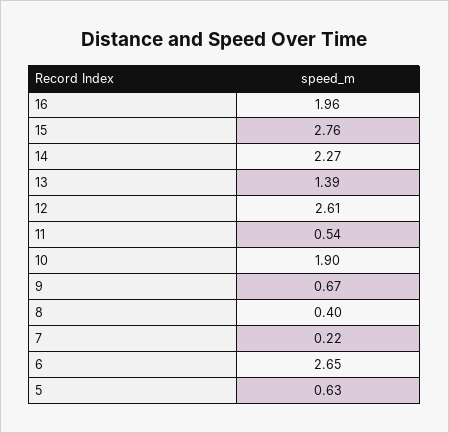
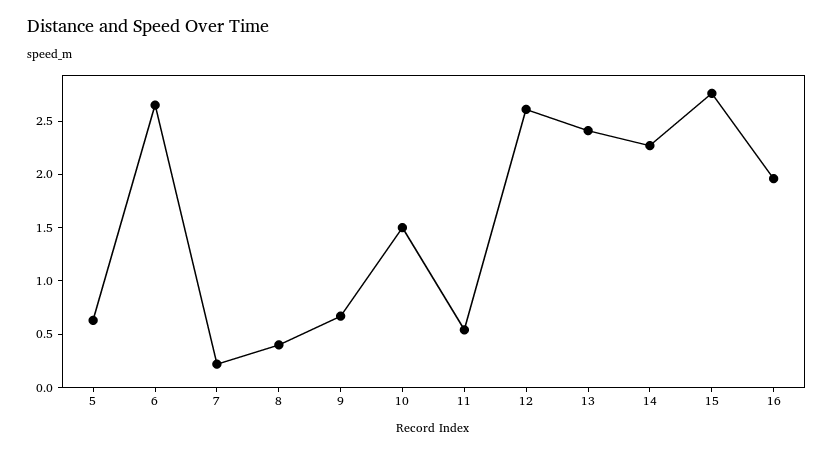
13: 1.39 -> 2.4
10: 1.9 -> 1.5

